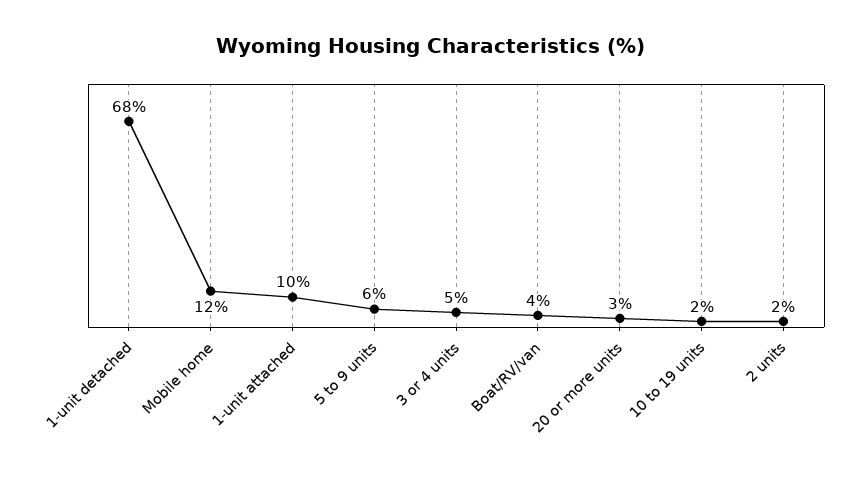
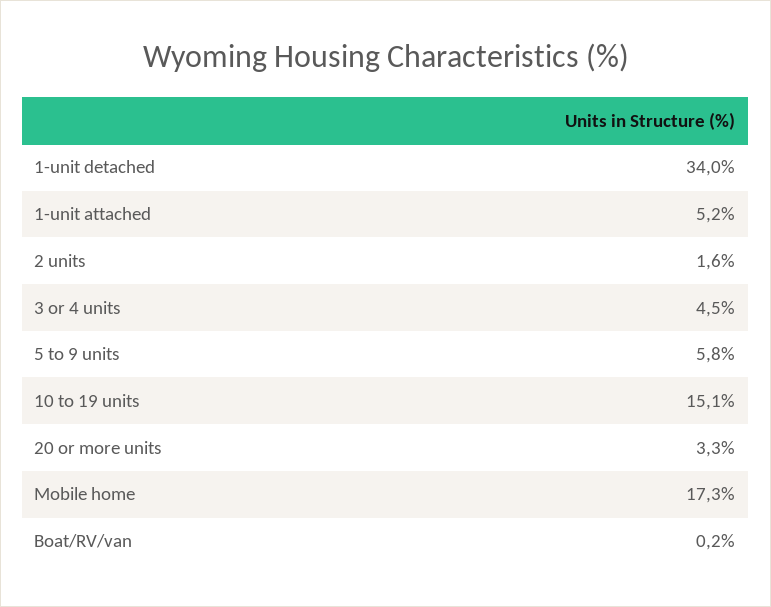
1-unit detached: 68 -> 34
Mobile home: 12 -> 17.3
1-unit attached: 10 -> 5.2
Boat/RV/van: 4 -> 0.2
10 to 19 units: 2 -> 15.1

